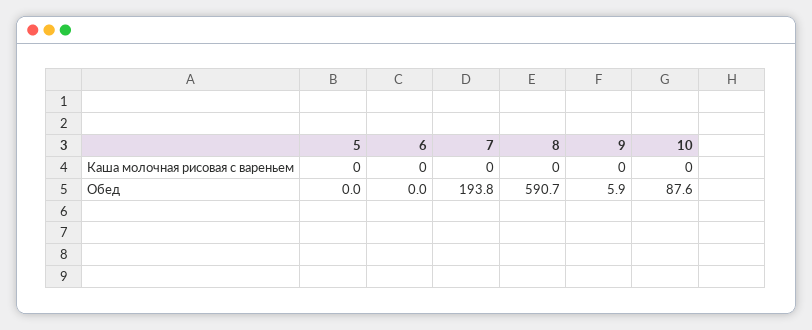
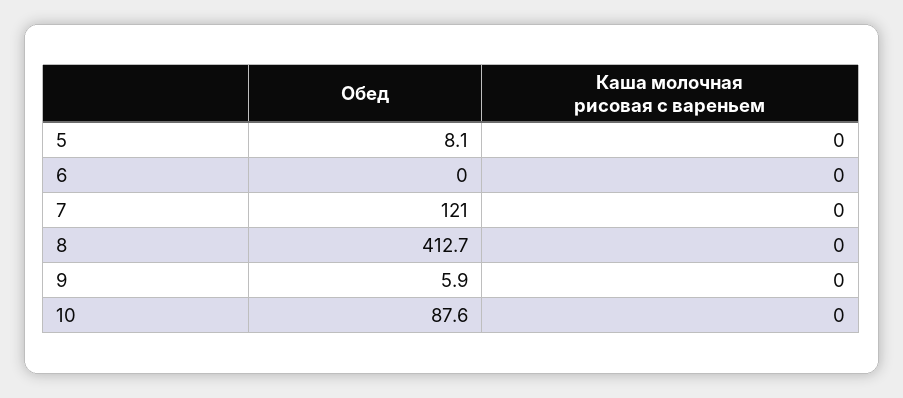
5, Обед: 0 -> 8.1
7, Обед: 193.8 -> 121
8, Обед: 590.7 -> 412.7

